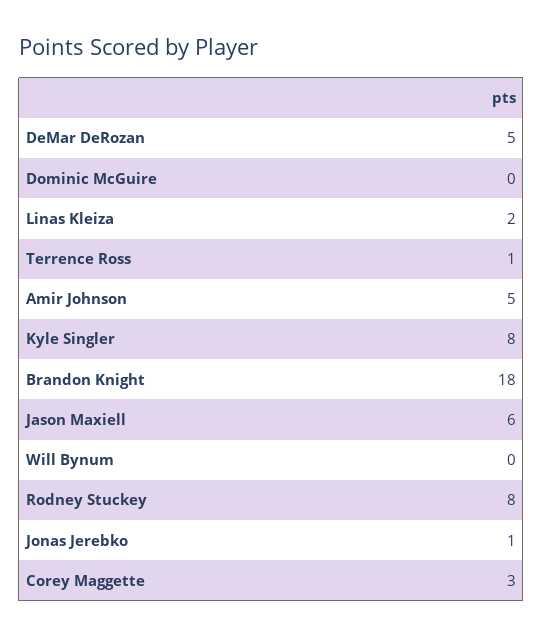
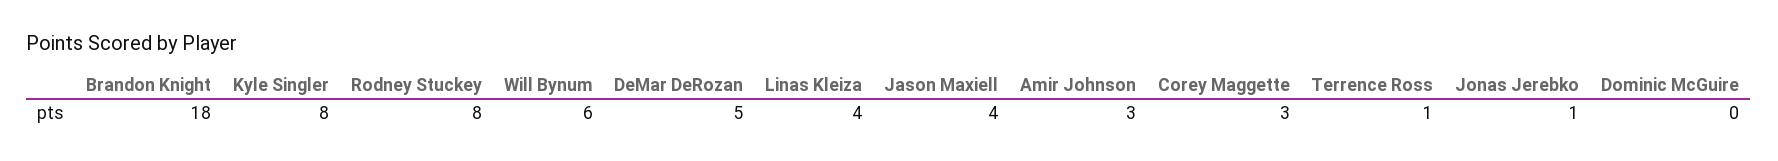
Linas Kleiza: 2 -> 4
Amir Johnson: 5 -> 3
Jason Maxiell: 6 -> 4
Will Bynum: 0 -> 6

